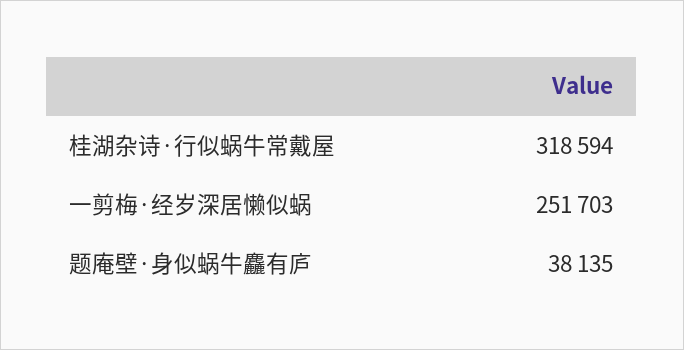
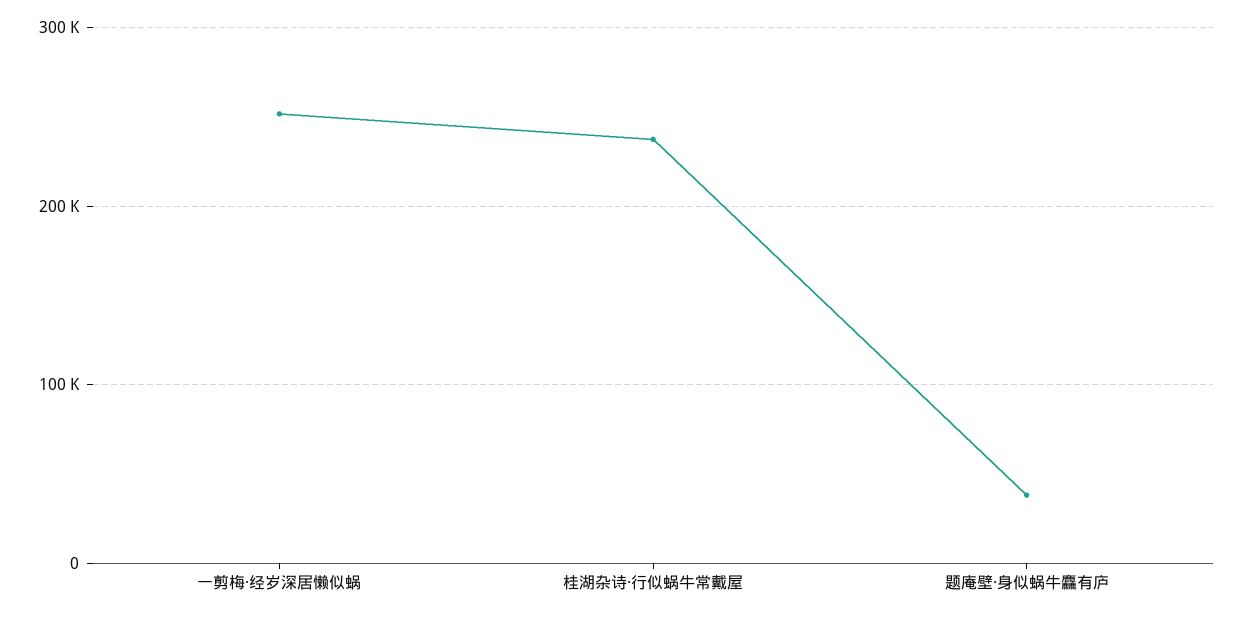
桂湖杂诗·行似蜗牛常戴屋: 318594 -> 240000

